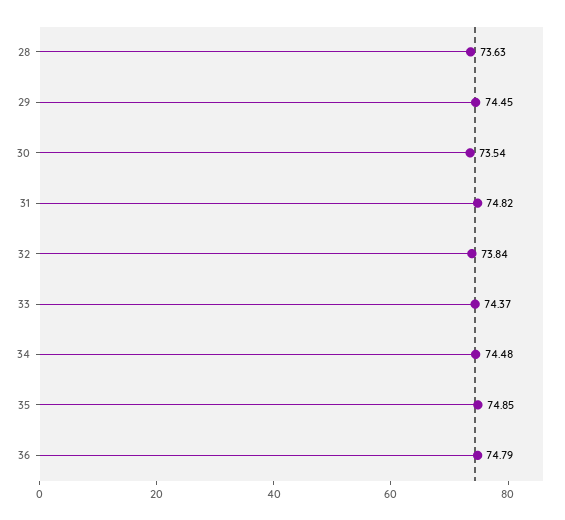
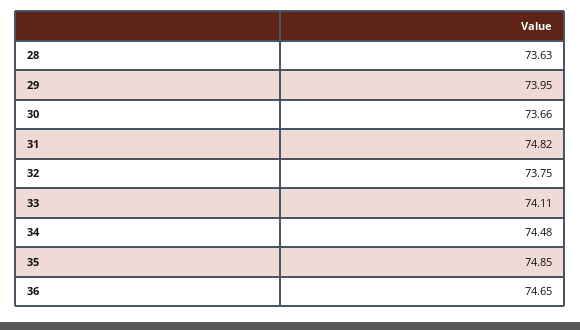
29: 74.45 -> 73.95
30: 73.54 -> 73.66
32: 73.84 -> 73.75
33: 74.37 -> 74.11
36: 74.79 -> 74.65

